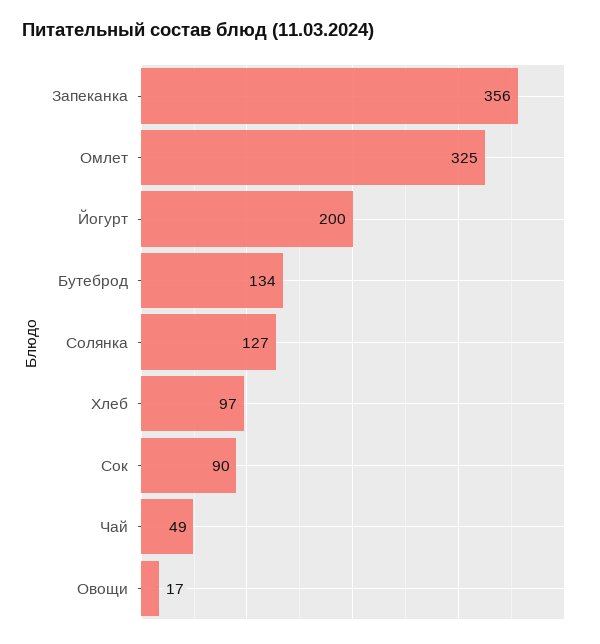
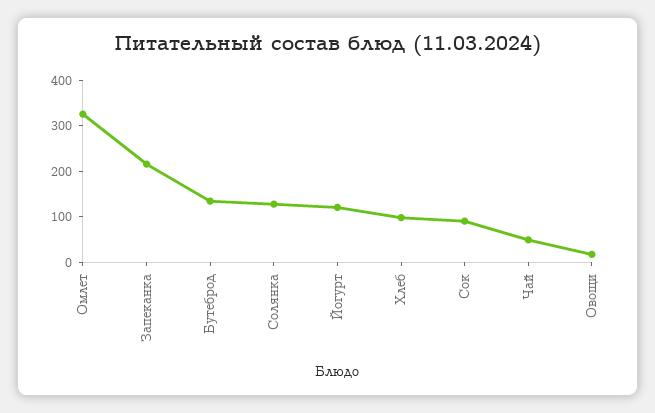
Запеканка: 356 -> 220
Йогурт: 200 -> 120

